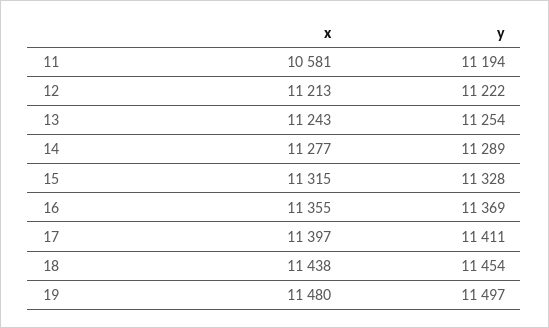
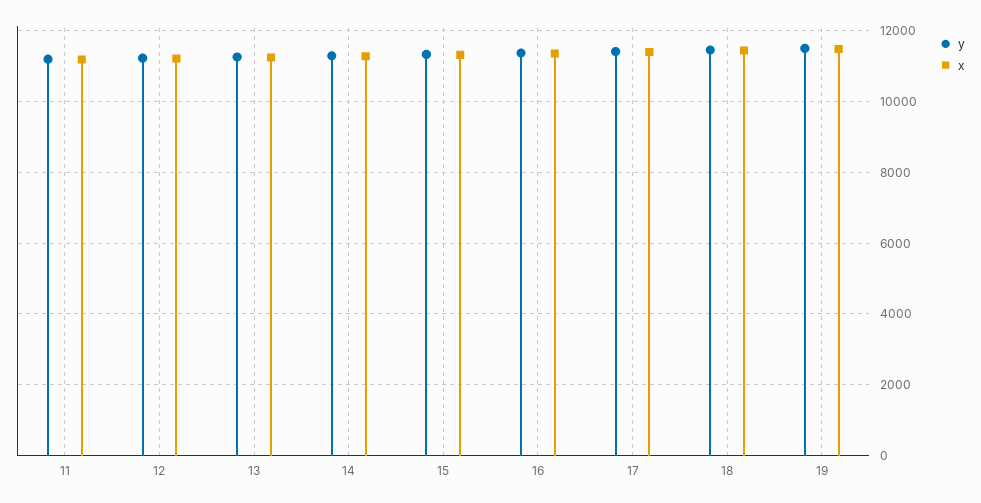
x, 11: 10581 -> 11200

